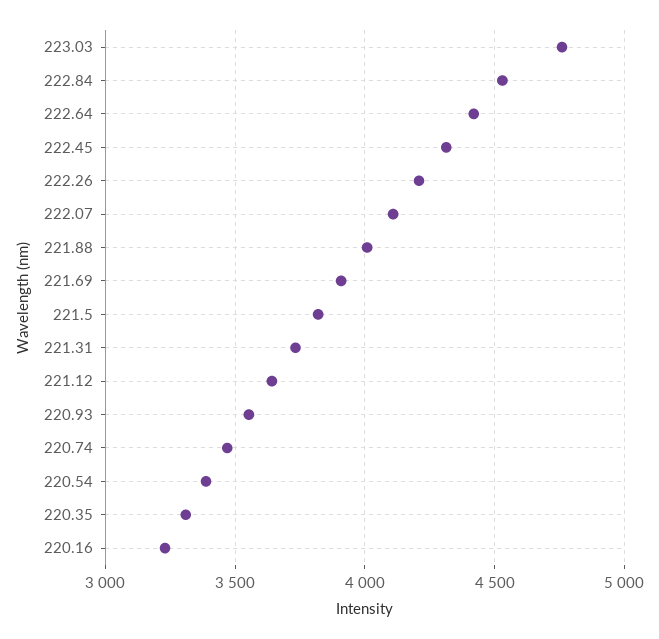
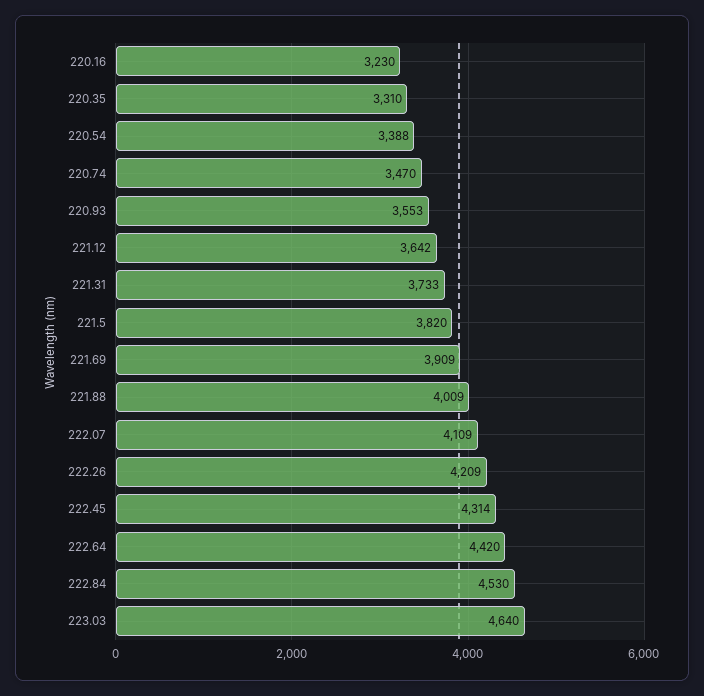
223.03: 4750 -> 4640

